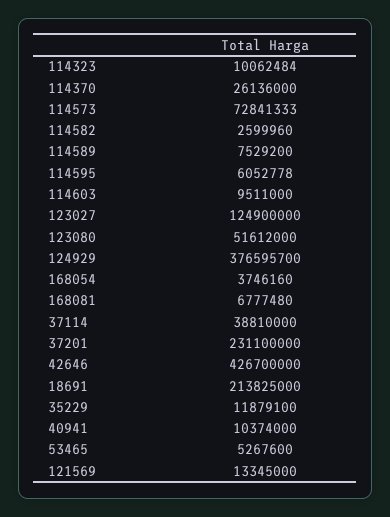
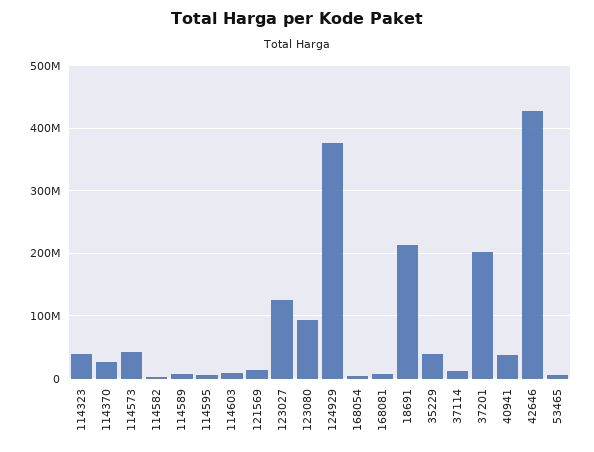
114323: 10062484 -> 40000000
114573: 72841333 -> 40000000
123080: 51612000 -> 90000000
37114: 38810000 -> 10000000
37201: 231100000 -> 200000000
35229: 11879100 -> 40000000
40941: 10374000 -> 40000000

